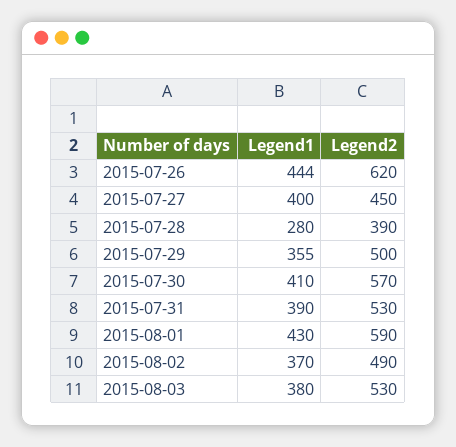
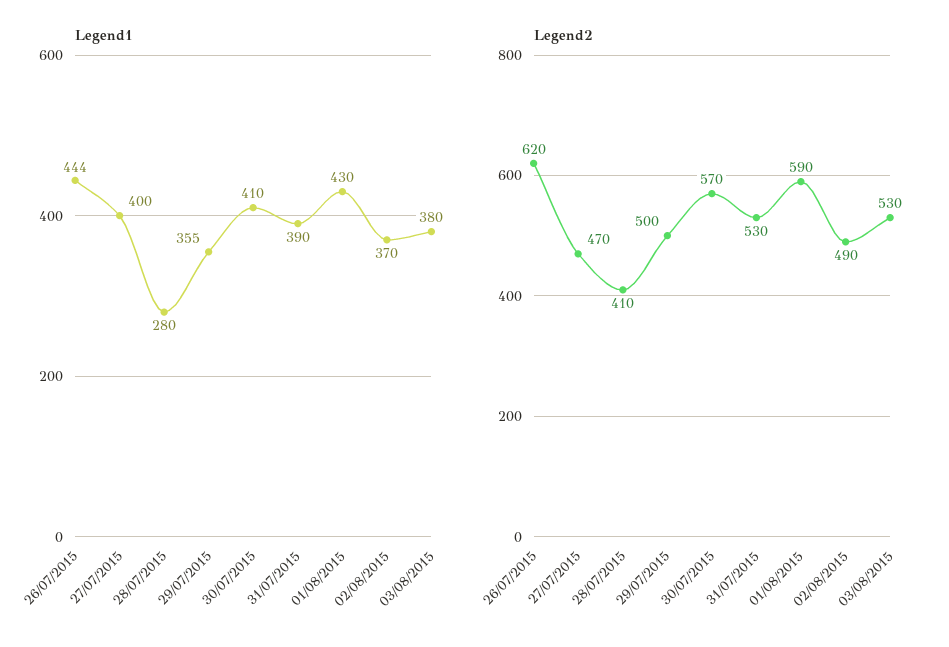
Legend2, 2015-07-27: 450 -> 470
Legend2, 2015-07-28: 390 -> 410

